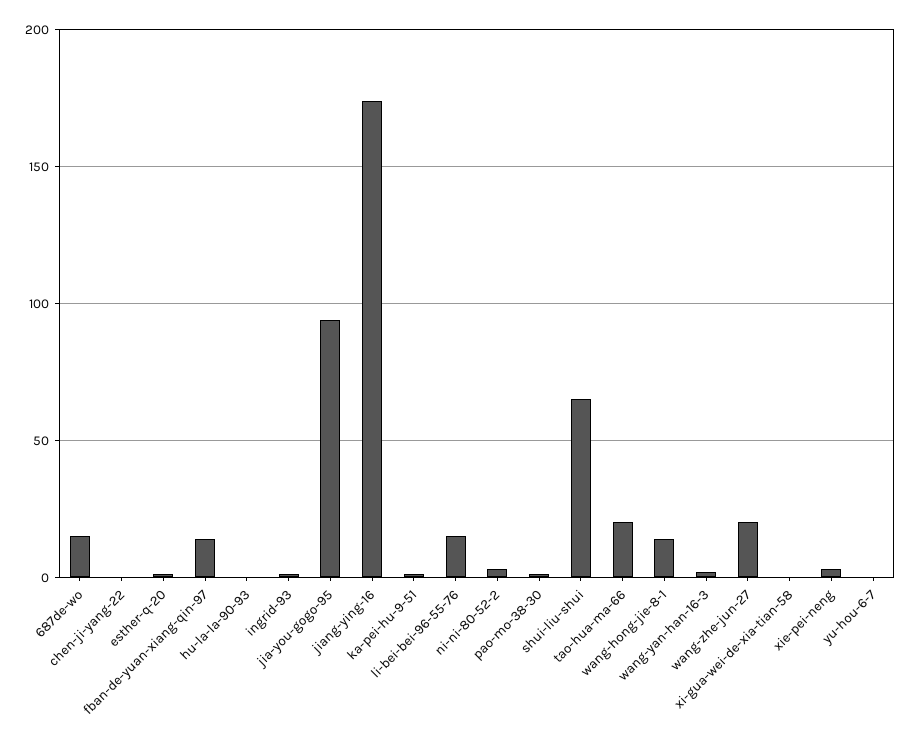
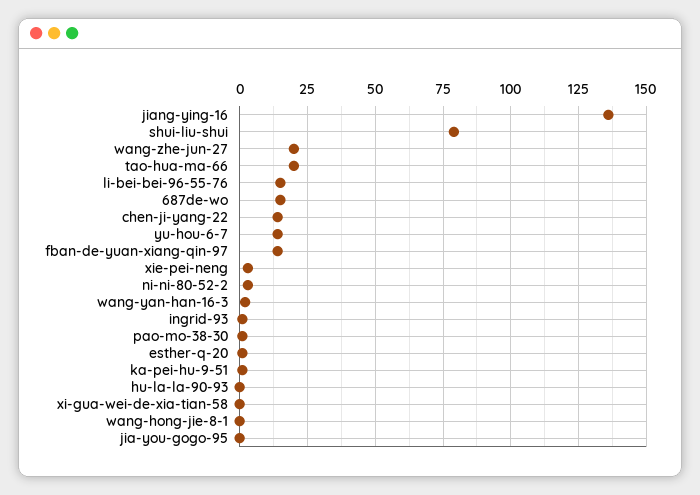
chen-ji-yang-22: 0 -> 15
jia-you-gogo-95: 95 -> 0
jiang-ying-16: 175 -> 135
shui-liu-shui: 65 -> 80
wang-hong-jie-8-1: 15 -> 0
yu-hou-6-7: 0 -> 15

